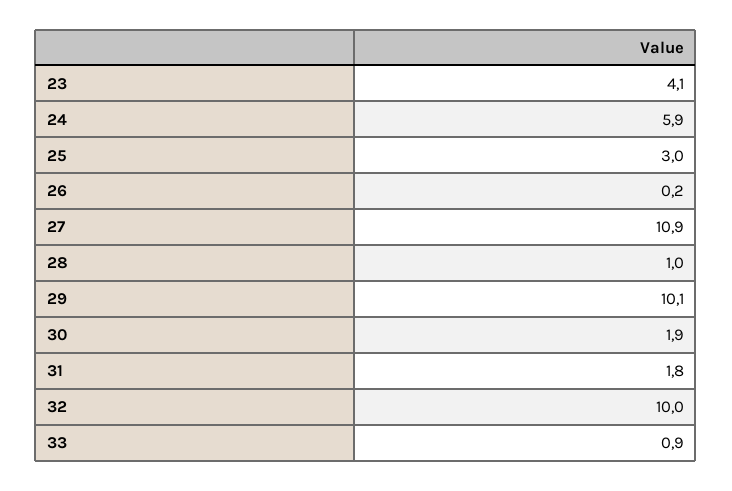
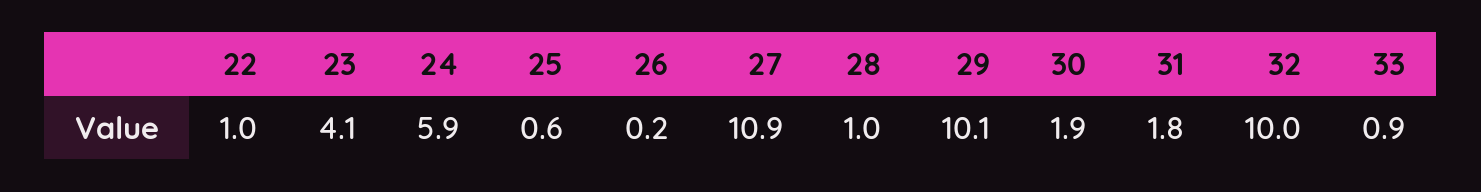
25: 3 -> 0.6
22: none -> 1

